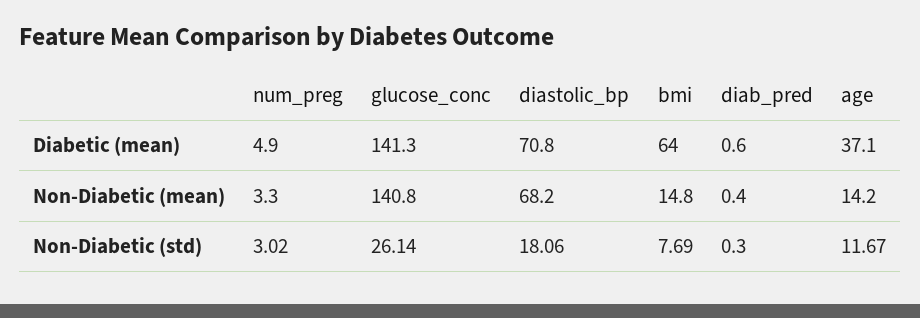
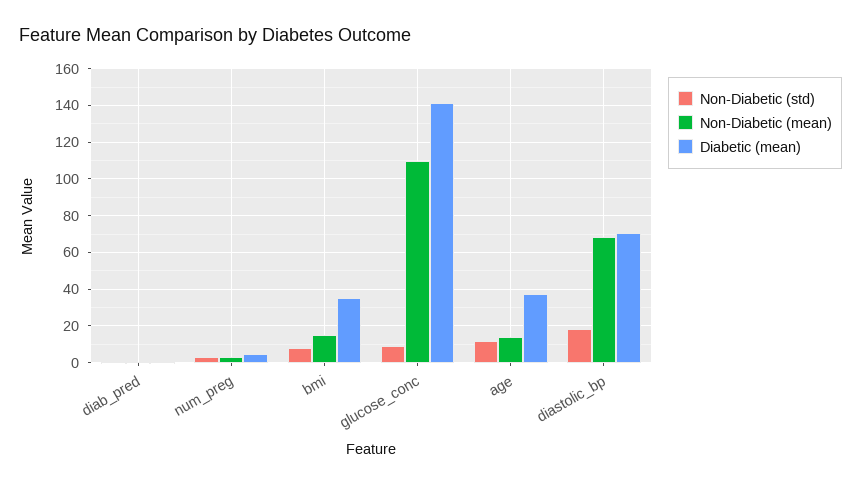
Diabetic (mean), bmi: 64 -> 35
Non-Diabetic (mean), glucose_conc: 140.8 -> 110
Non-Diabetic (std), glucose_conc: 26.14 -> 10

